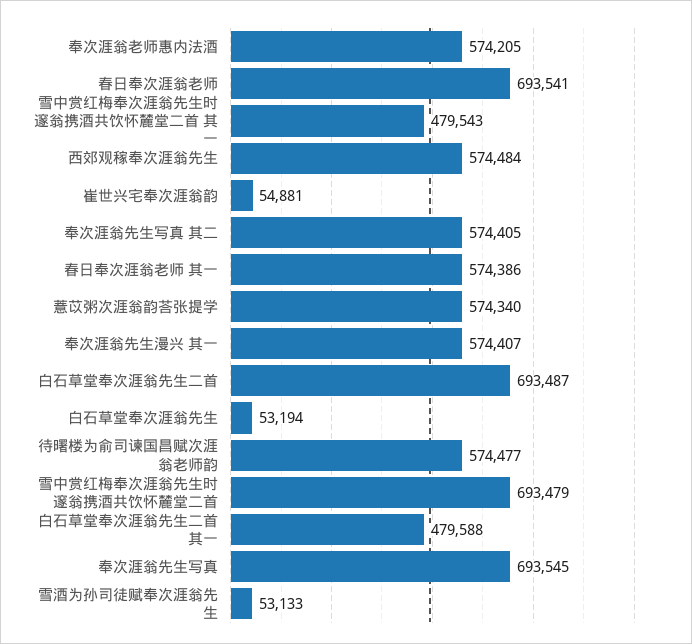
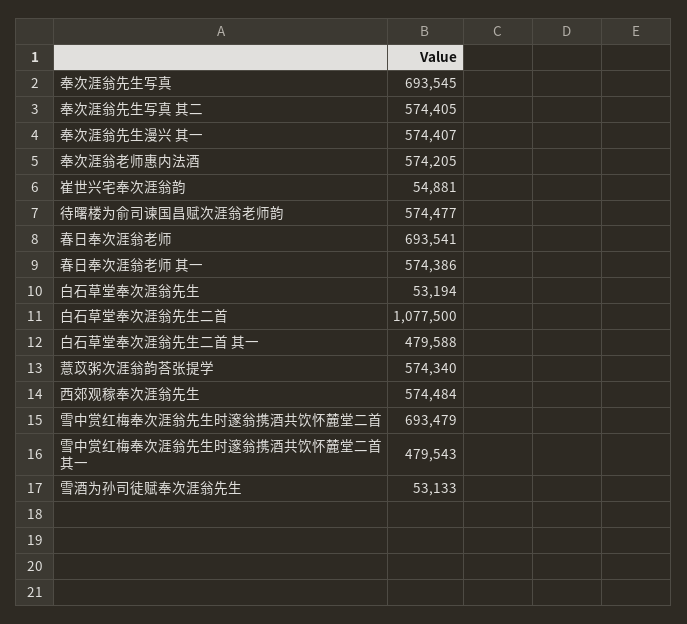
白石草堂奉次涯翁先生二首: 693487 -> 1077500

